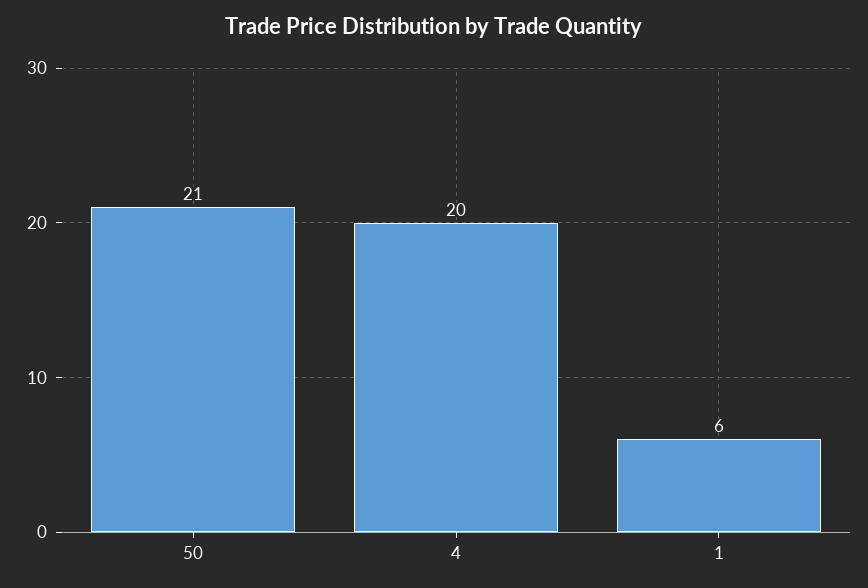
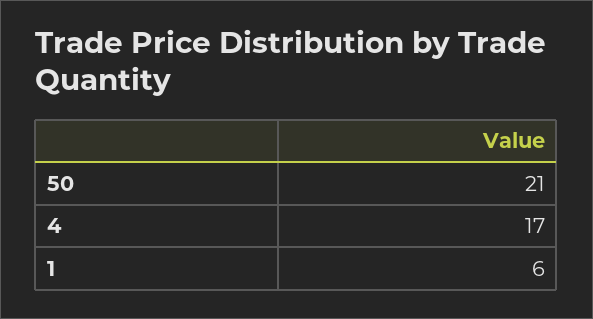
4: 20 -> 17

